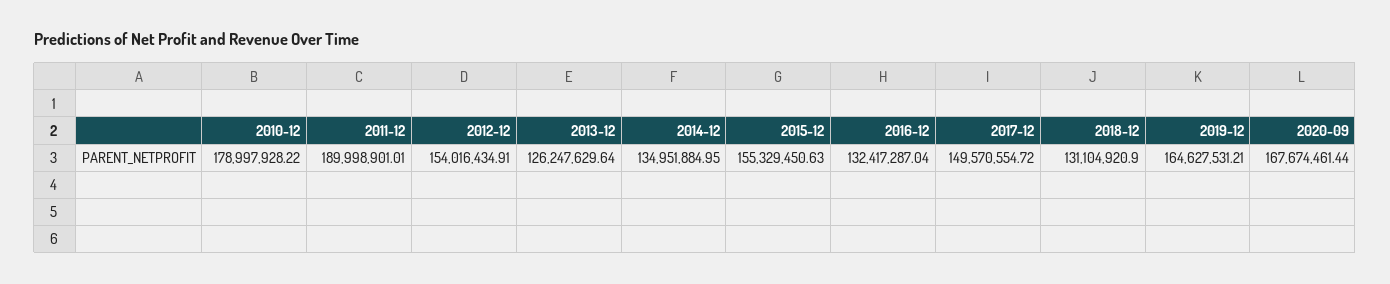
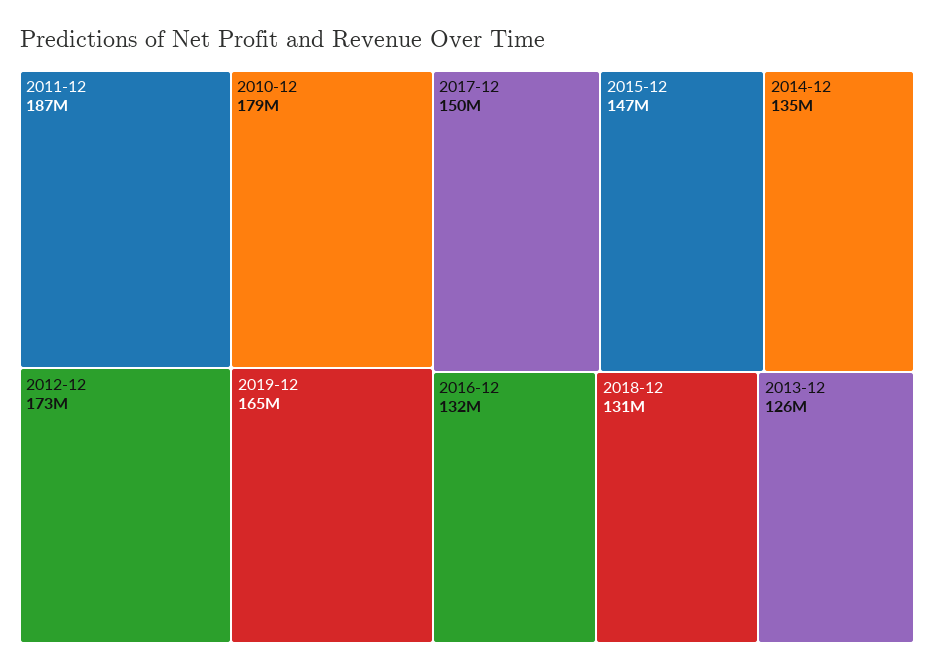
2011-12: 189998901.01 -> 187000000
2012-12: 154016434.91 -> 173000000
2015-12: 155329450.63 -> 147000000
2020-09: 167674461.44 -> none

